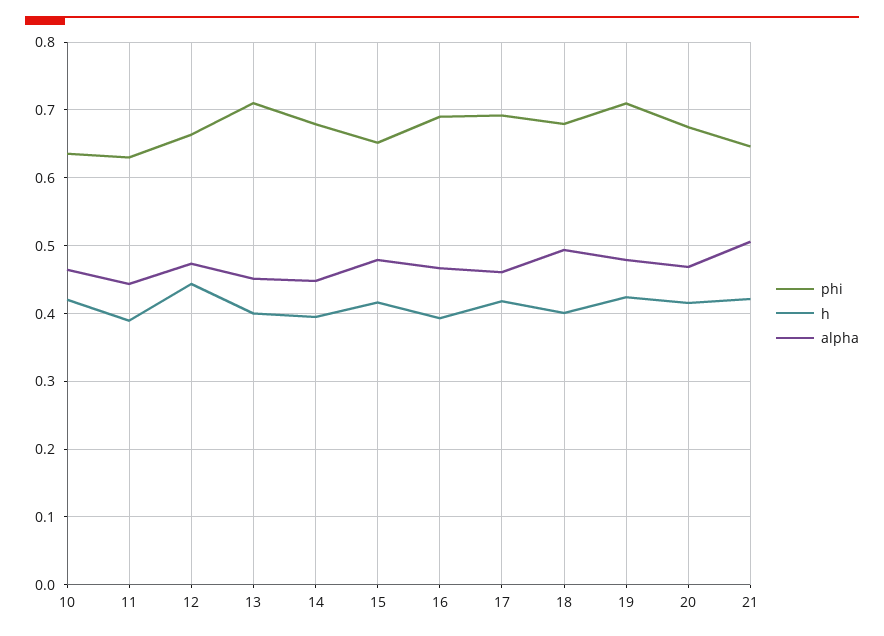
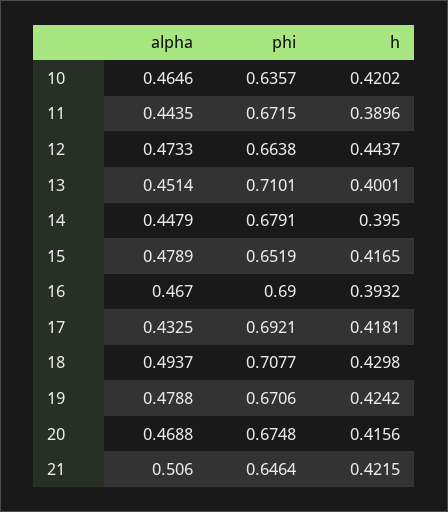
phi, 11: 0.63 -> 0.6715
alpha, 17: 0.46 -> 0.4325
phi, 18: 0.68 -> 0.7077
h, 18: 0.4 -> 0.4298
phi, 19: 0.71 -> 0.6706

